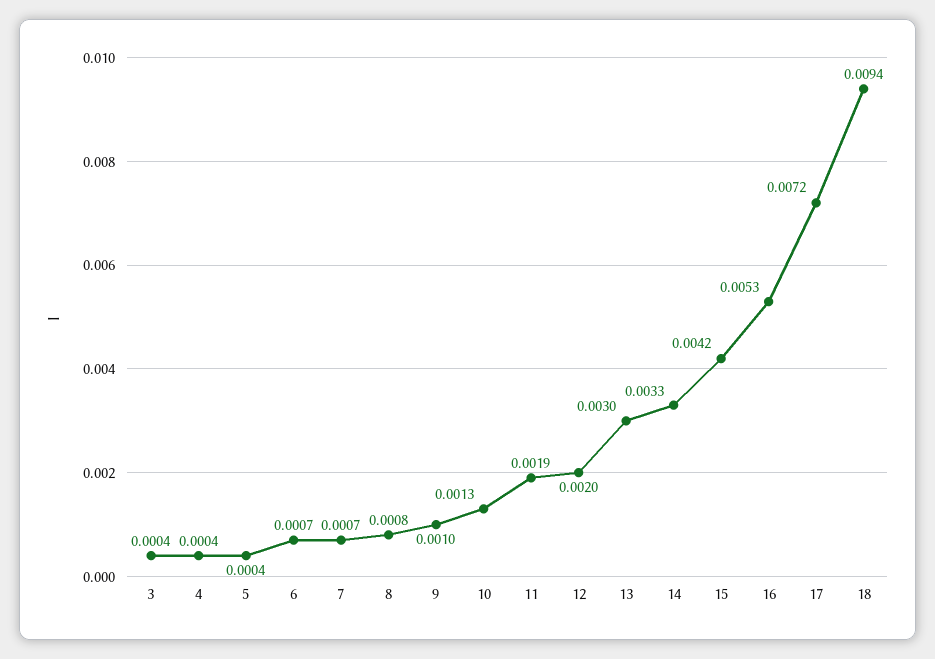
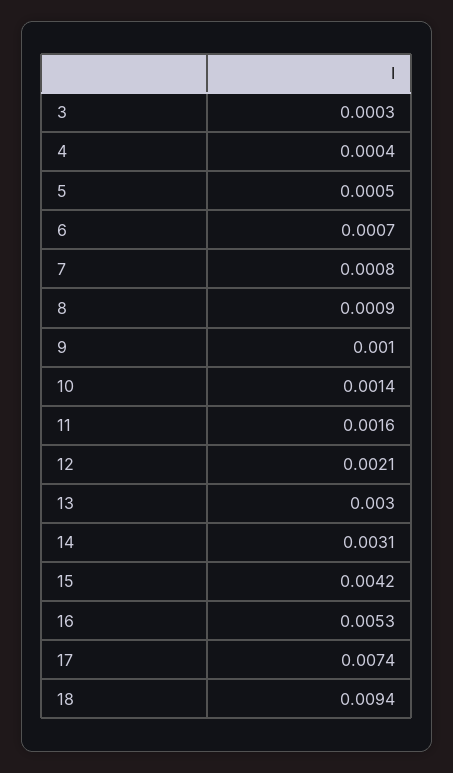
3: 0.0004 -> 0.0003
5: 0.0004 -> 0.0005
7: 0.0007 -> 0.0008
8: 0.0008 -> 0.0009
10: 0.0013 -> 0.0014
11: 0.0019 -> 0.0016
12: 0.002 -> 0.0021
14: 0.0033 -> 0.0031
17: 0.0072 -> 0.0074

